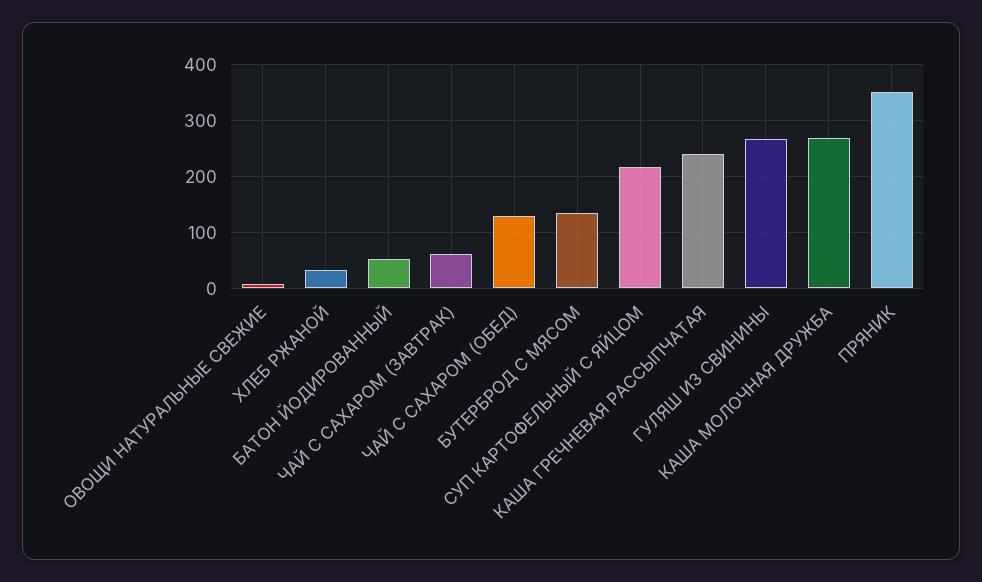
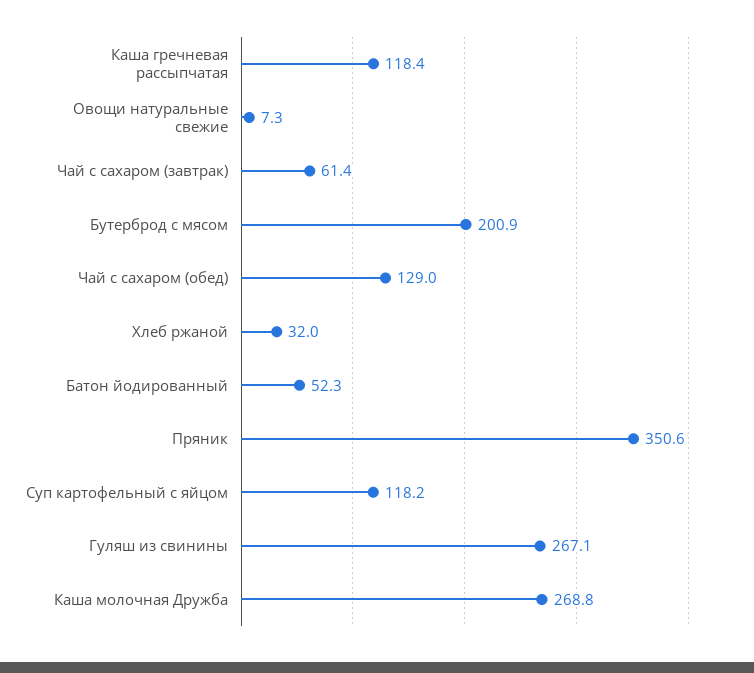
БУТЕРБРОД С МЯСОМ: 140 -> 200.9
СУП КАРТОФЕЛЬНЫЙ С ЯЙЦОМ: 220 -> 118.2
КАША ГРЕЧНЕВАЯ РАССЫПЧАТАЯ: 240 -> 118.4

